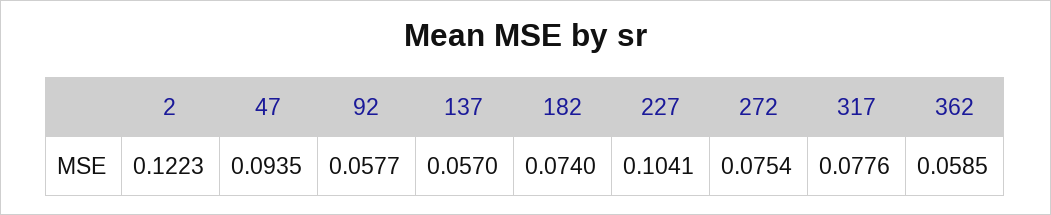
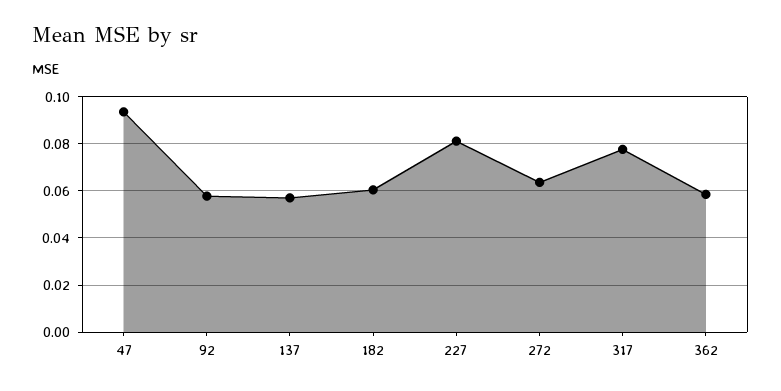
2: 0.1223 -> none
182: 0.074 -> 0.06
227: 0.1041 -> 0.08
272: 0.0754 -> 0.065

